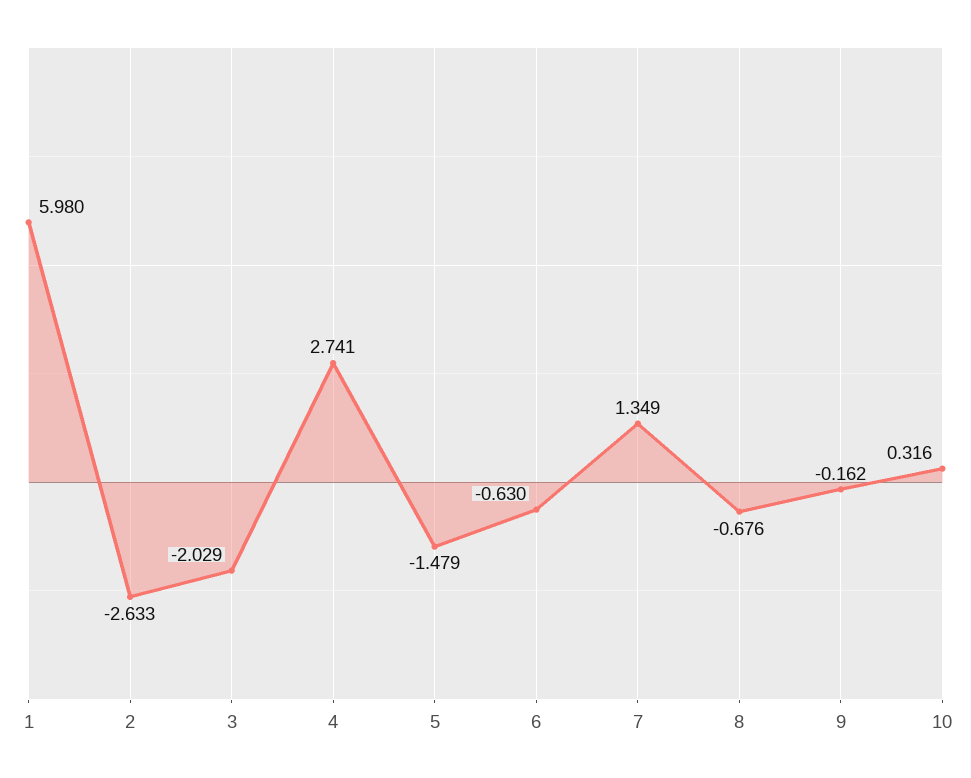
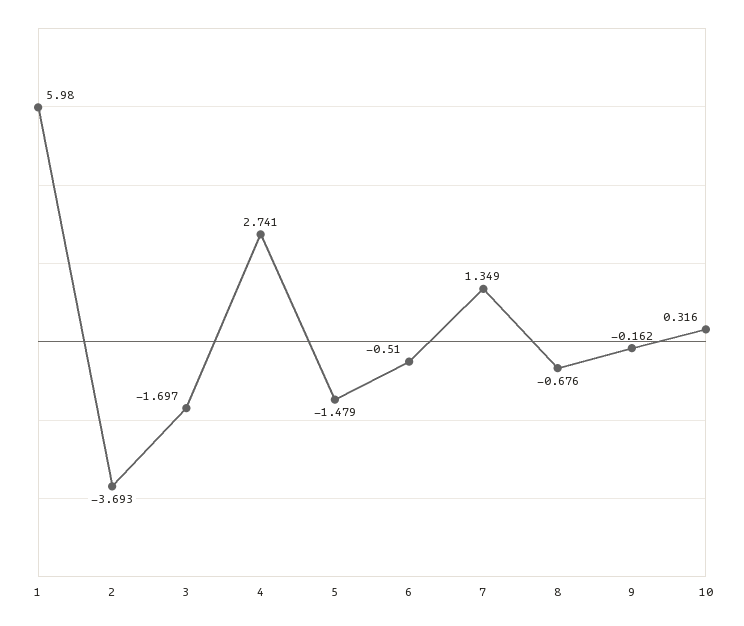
2: -2.633 -> -3.693
3: -2.029 -> -1.697
6: -0.63 -> -0.51

